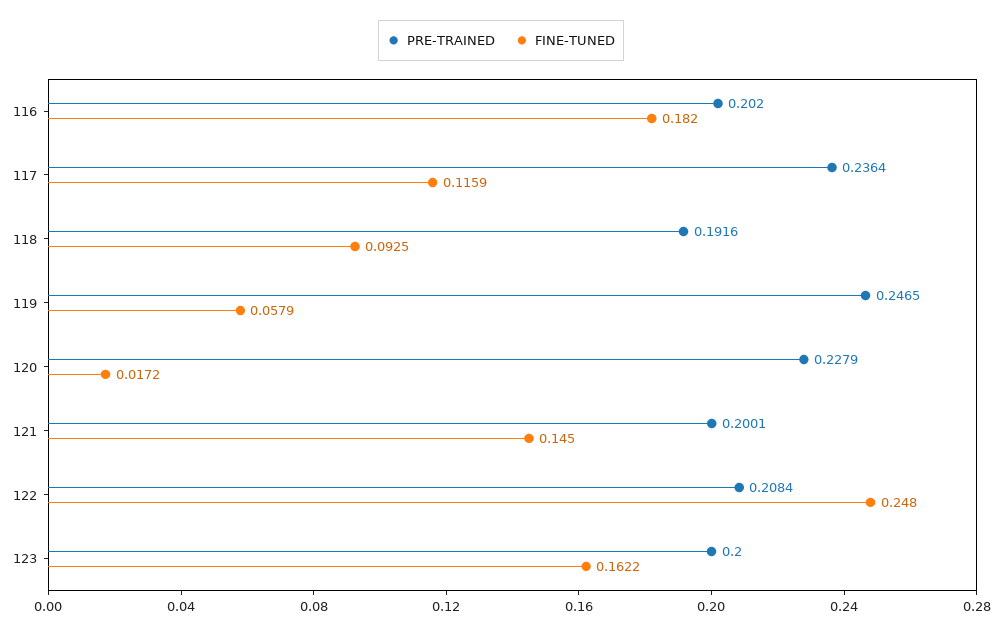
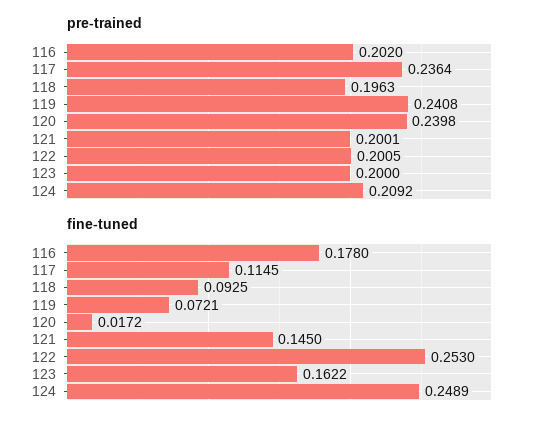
FINE-TUNED, 116: 0.182 -> 0.178
FINE-TUNED, 117: 0.1159 -> 0.1145
PRE-TRAINED, 118: 0.1916 -> 0.1963
PRE-TRAINED, 119: 0.2465 -> 0.2408
FINE-TUNED, 119: 0.0579 -> 0.0721
PRE-TRAINED, 120: 0.2279 -> 0.2398
PRE-TRAINED, 122: 0.2084 -> 0.2005
FINE-TUNED, 122: 0.248 -> 0.253
PRE-TRAINED, 124: none -> 0.2092
FINE-TUNED, 124: none -> 0.2489

